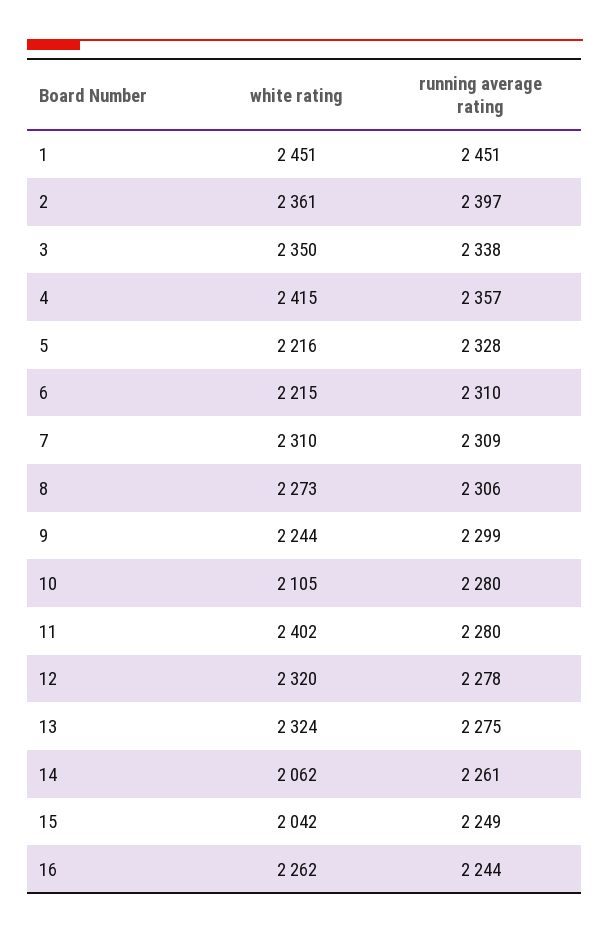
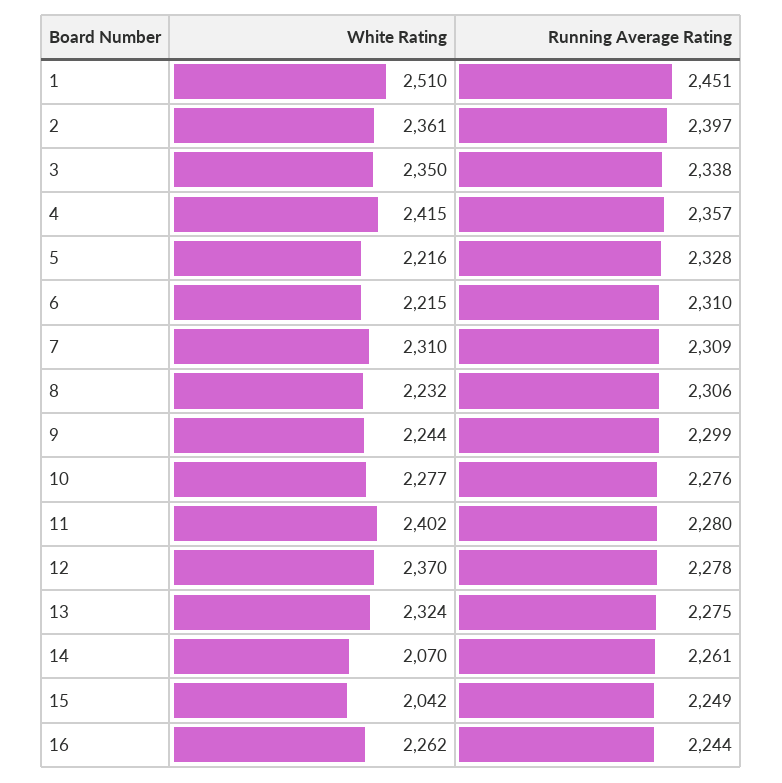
white rating, 1: 2451 -> 2510
white rating, 8: 2273 -> 2232
white rating, 10: 2105 -> 2277
running average rating, 10: 2280 -> 2276
white rating, 12: 2320 -> 2370
white rating, 14: 2062 -> 2070

